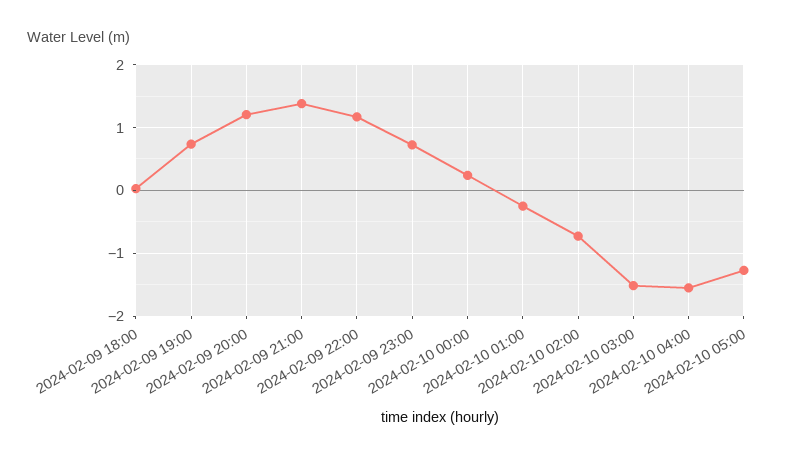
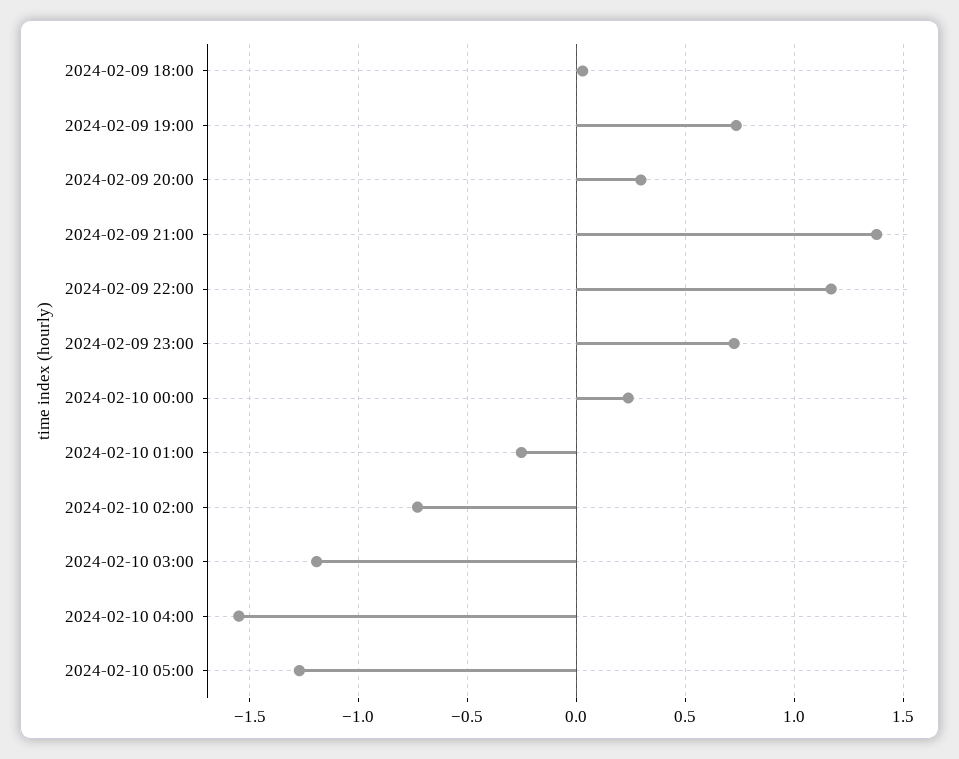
2024-02-09 20:00: 1.2 -> 0.3
2024-02-10 03:00: -1.5 -> -1.2

